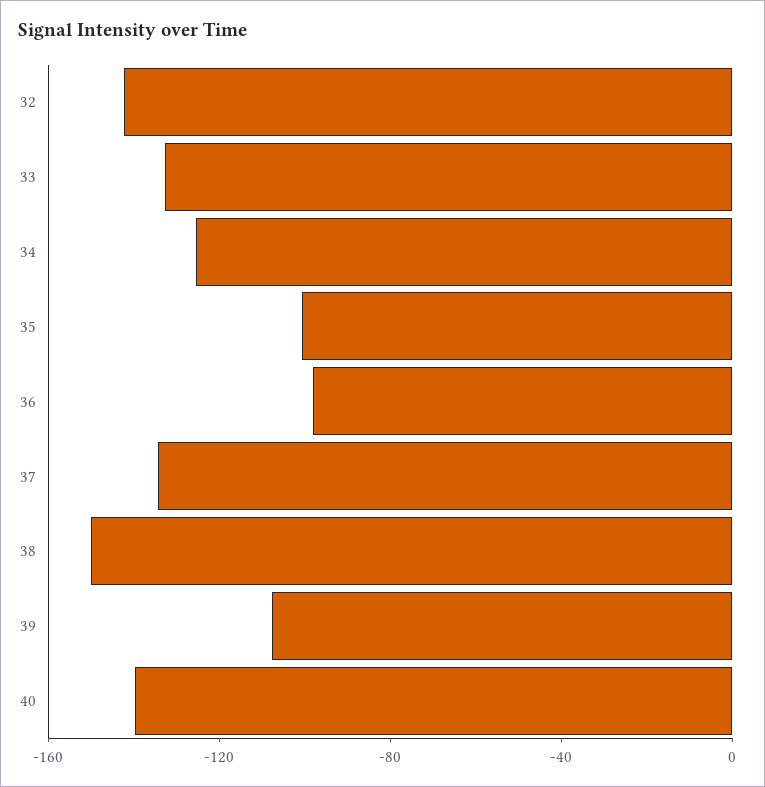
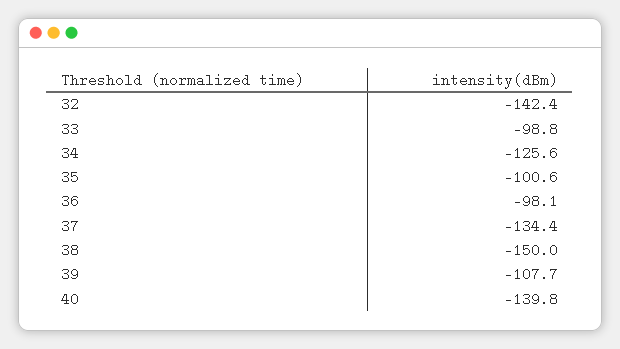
33: -130 -> -98.8

